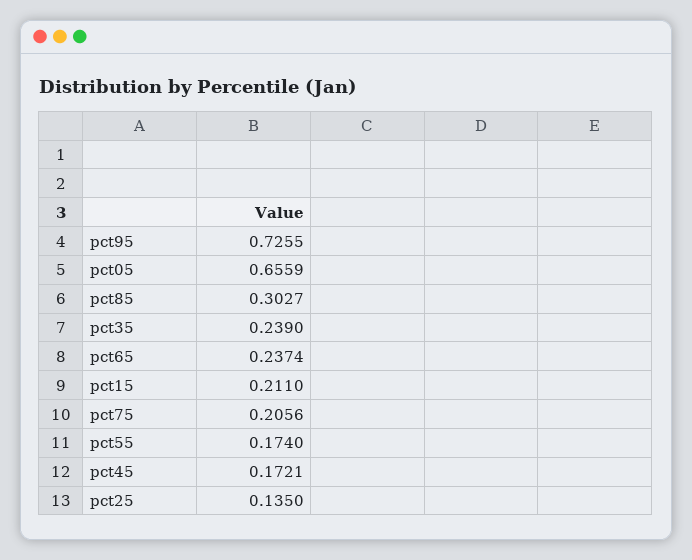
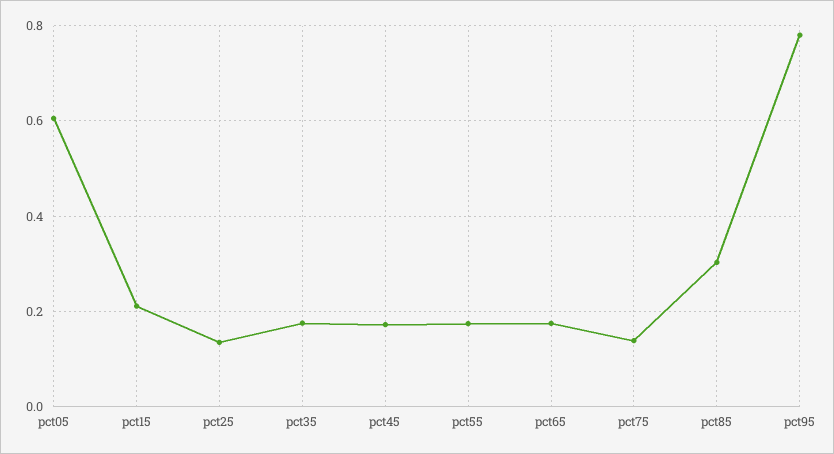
pct95: 0.7255 -> 0.78
pct05: 0.6559 -> 0.6
pct35: 0.239 -> 0.18
pct65: 0.2374 -> 0.18
pct75: 0.2056 -> 0.14

